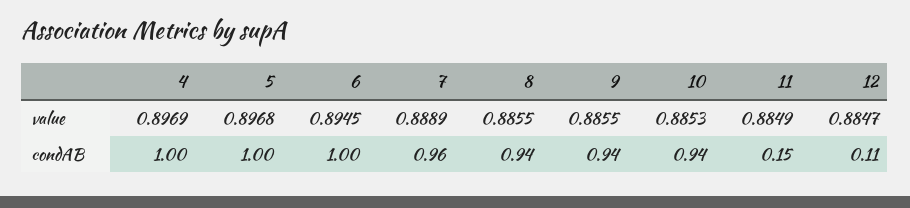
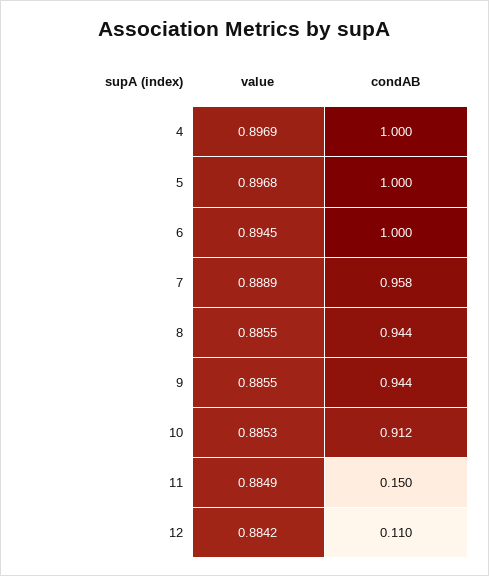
12, value: 0.8847 -> 0.8842
10, condAB: 0.94 -> 0.912

